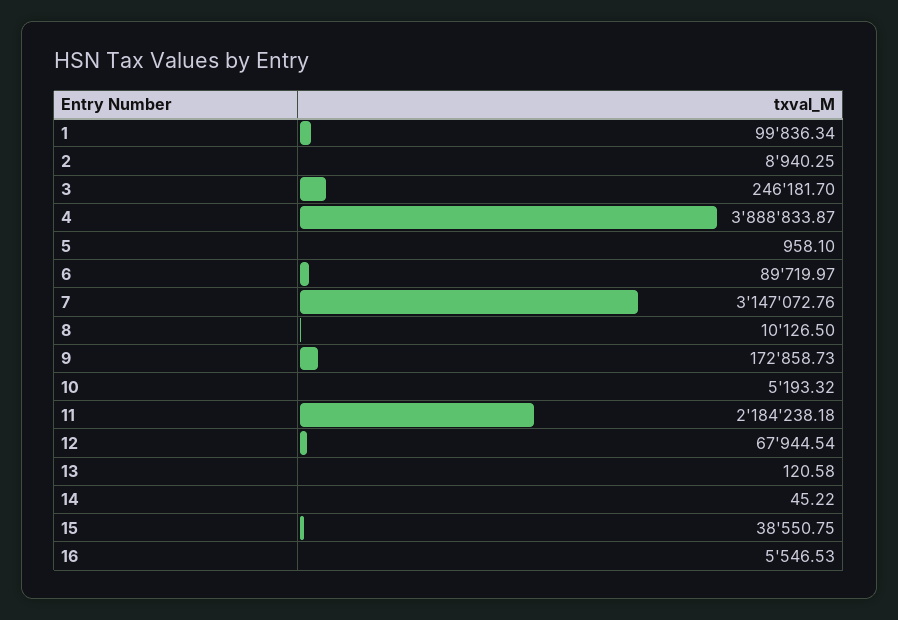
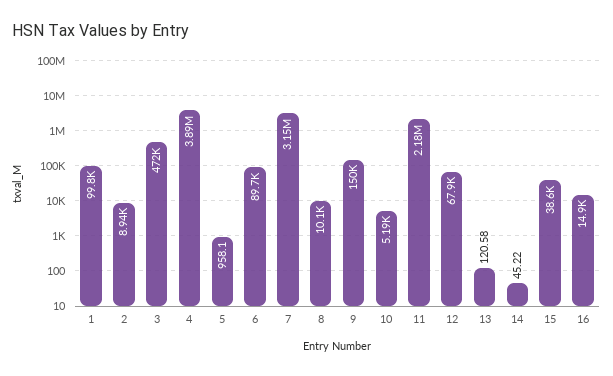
3: 246181.7 -> 472000
9: 172858.73 -> 150000
16: 5546.53 -> 14900

